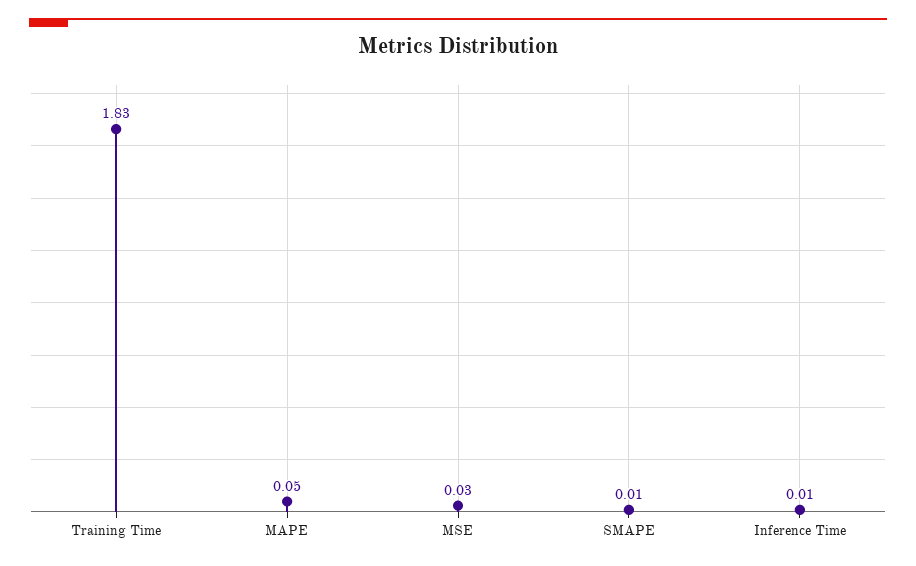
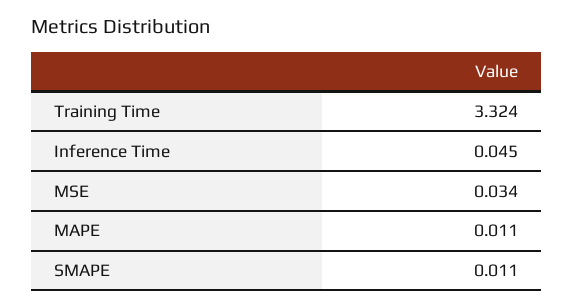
Training Time: 1.83 -> 3.324
MAPE: 0.05 -> 0.011
Inference Time: 0.01 -> 0.045

